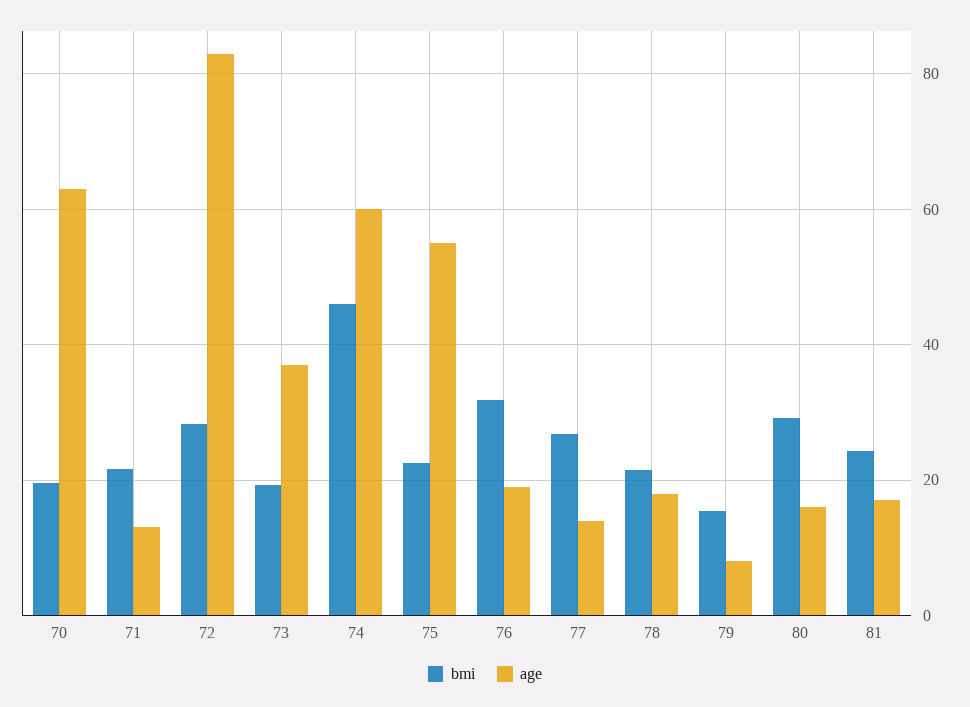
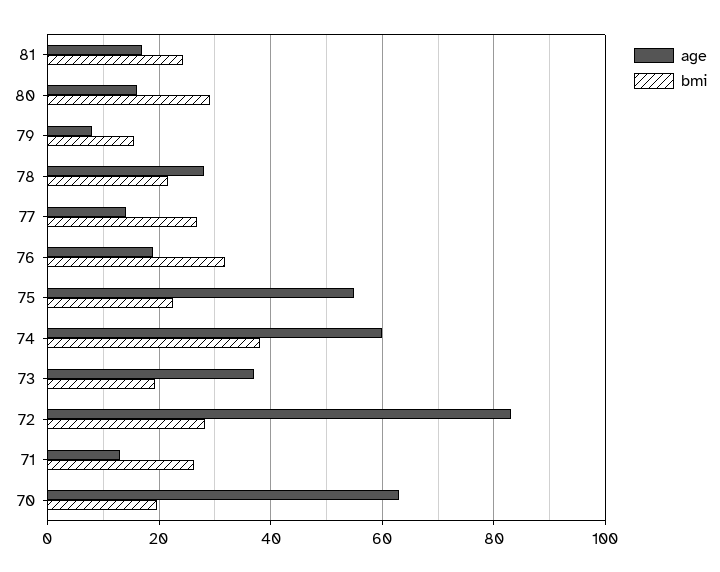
bmi, 71: 22 -> 26
bmi, 74: 46 -> 38
age, 78: 18 -> 28

